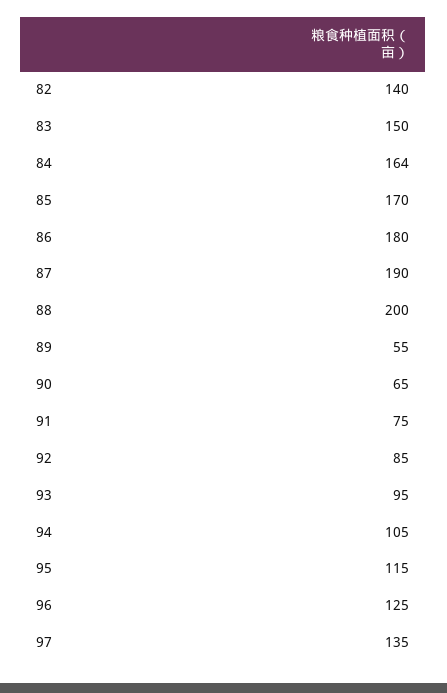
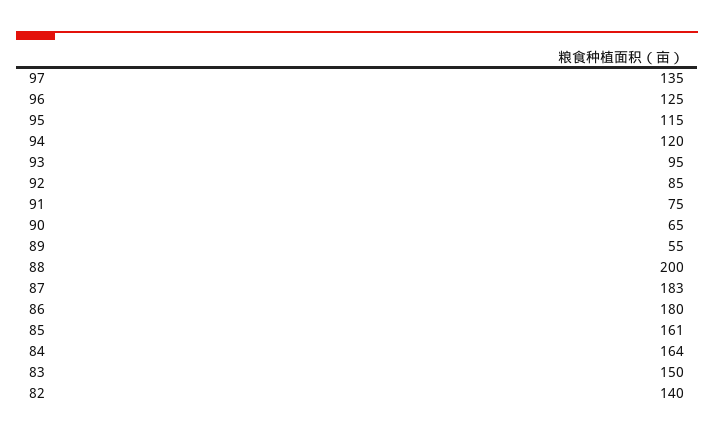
85: 170 -> 161
87: 190 -> 183
94: 105 -> 120

